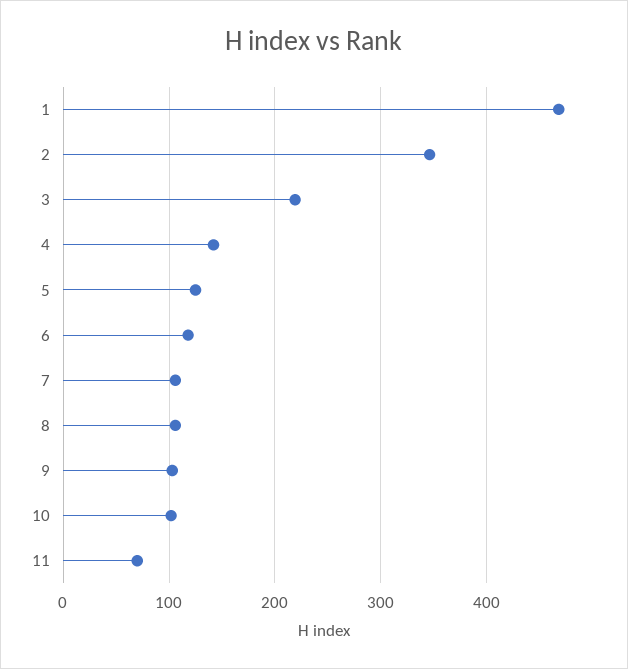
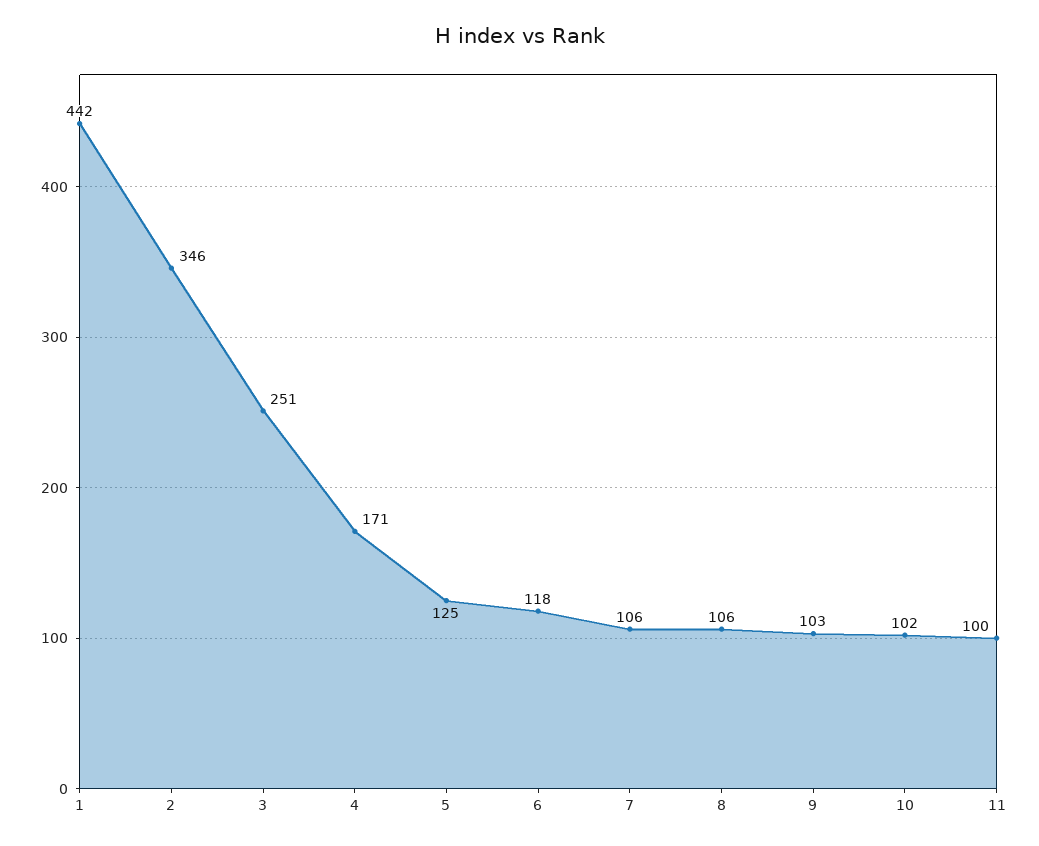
1: 470 -> 442
3: 220 -> 251
4: 140 -> 171
11: 70 -> 100

